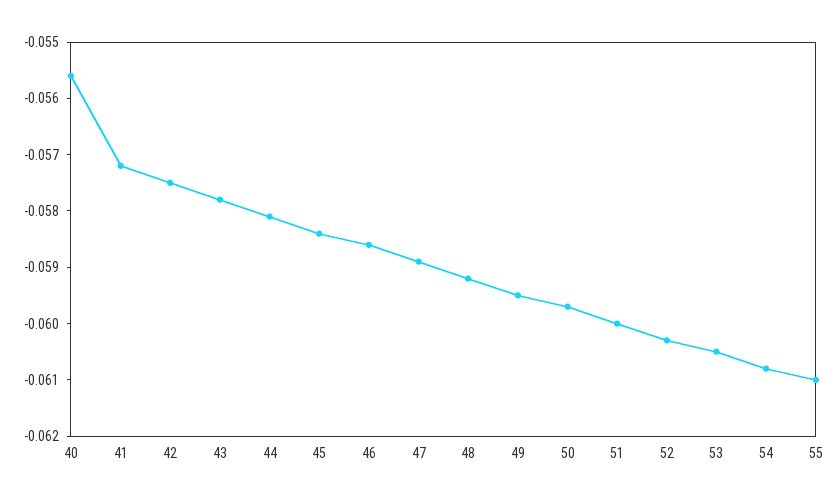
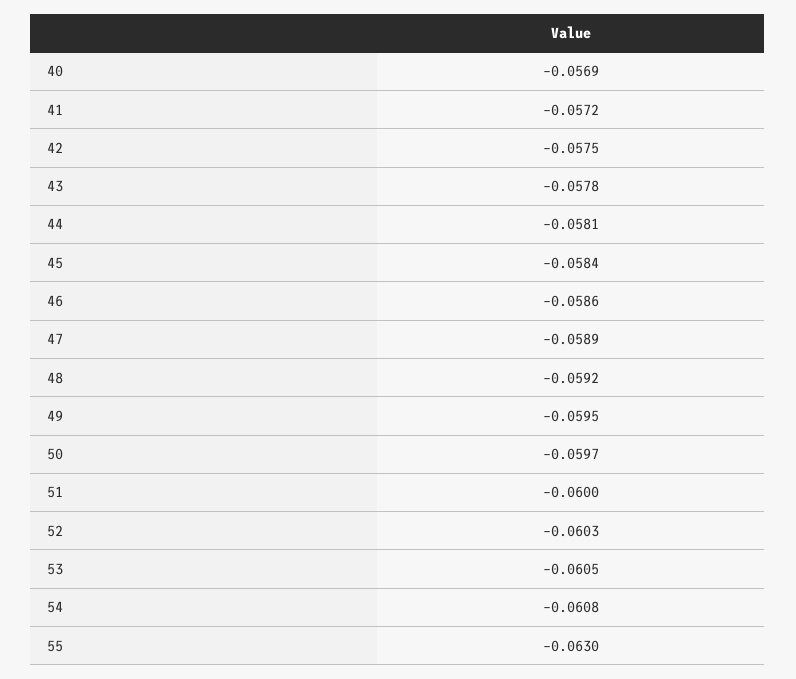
40: -0.0555 -> -0.0569
55: -0.061 -> -0.063

